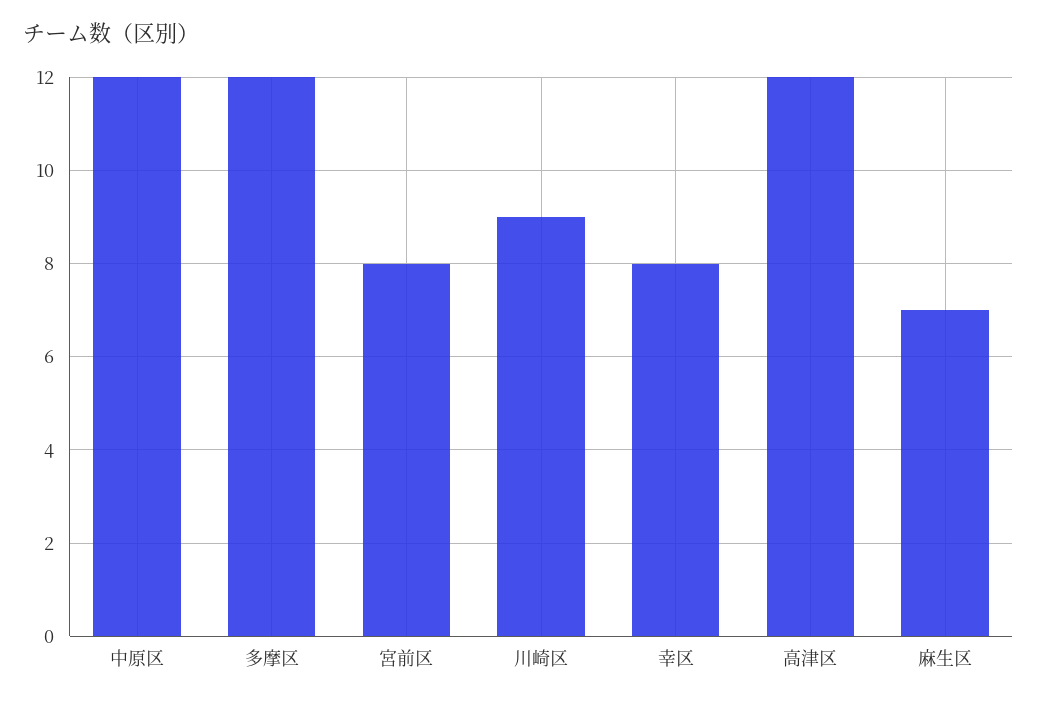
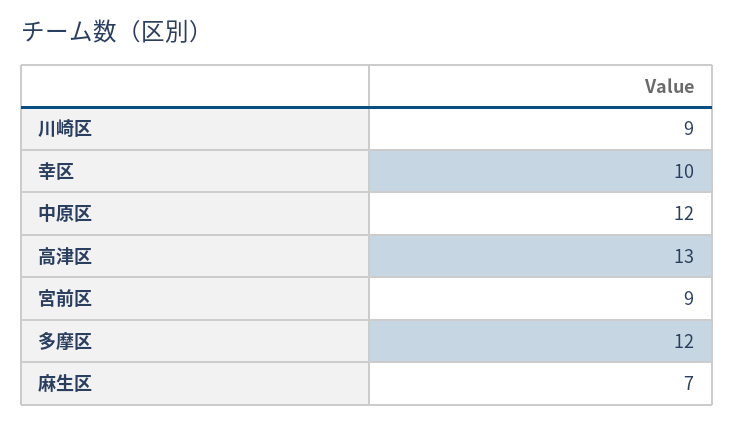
宮前区: 8 -> 9
幸区: 8 -> 10
高津区: 12 -> 13

